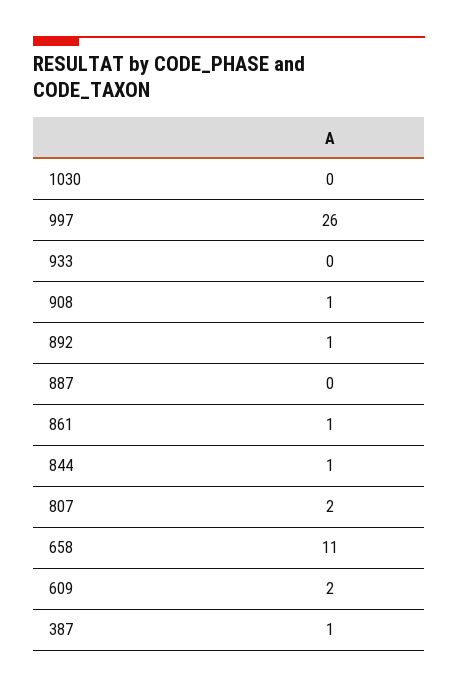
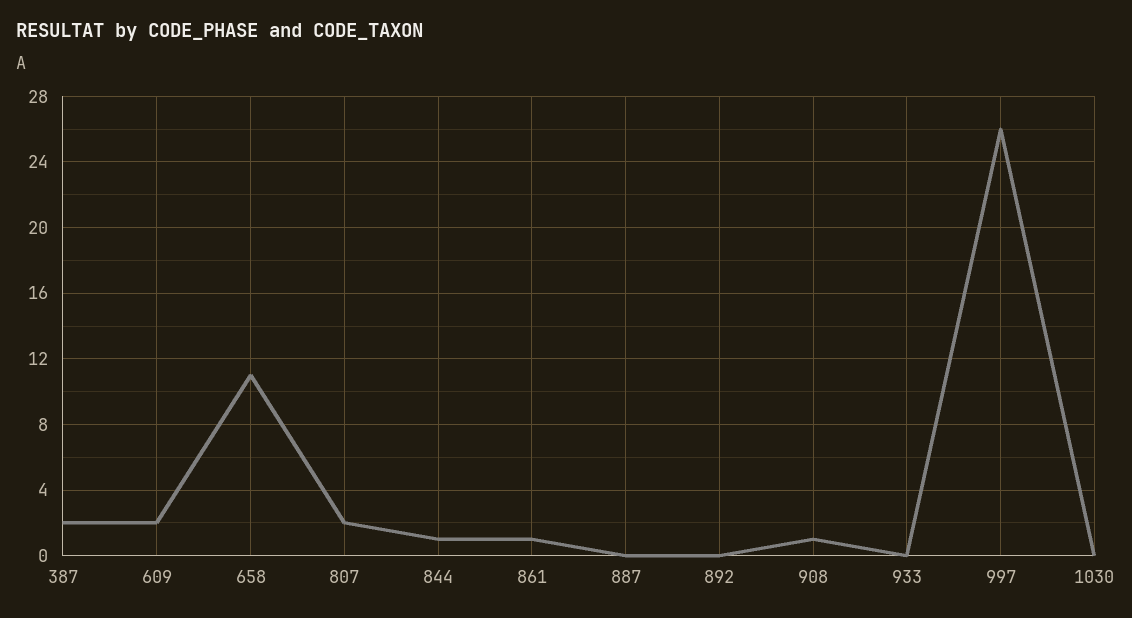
892: 1 -> 0
387: 1 -> 2

